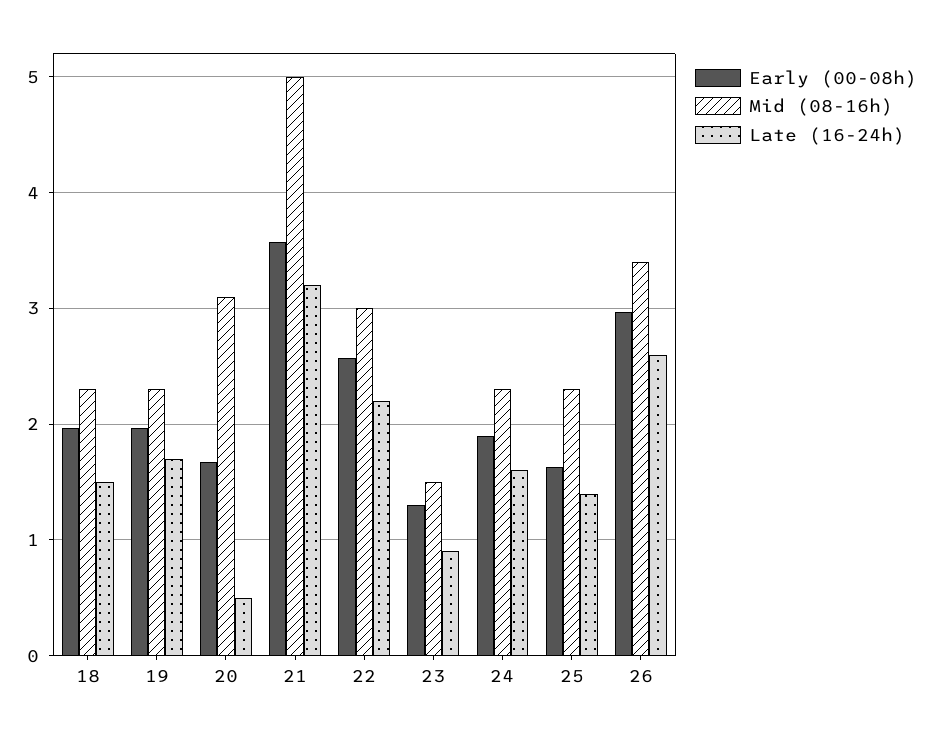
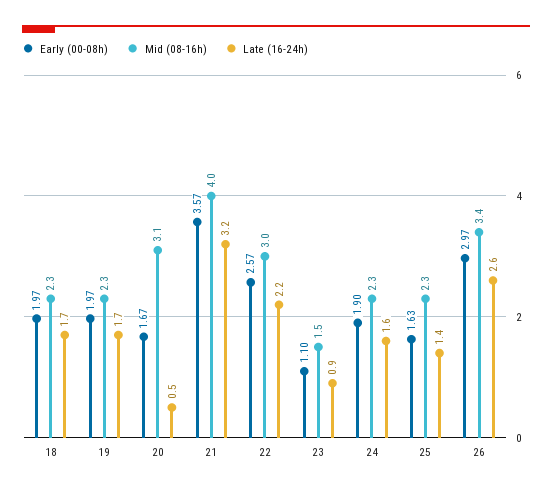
Late (16-24h), 18: 1.5 -> 1.7
Mid (08-16h), 21: 5 -> 4
Early (00-08h), 23: 1.3 -> 1.1

